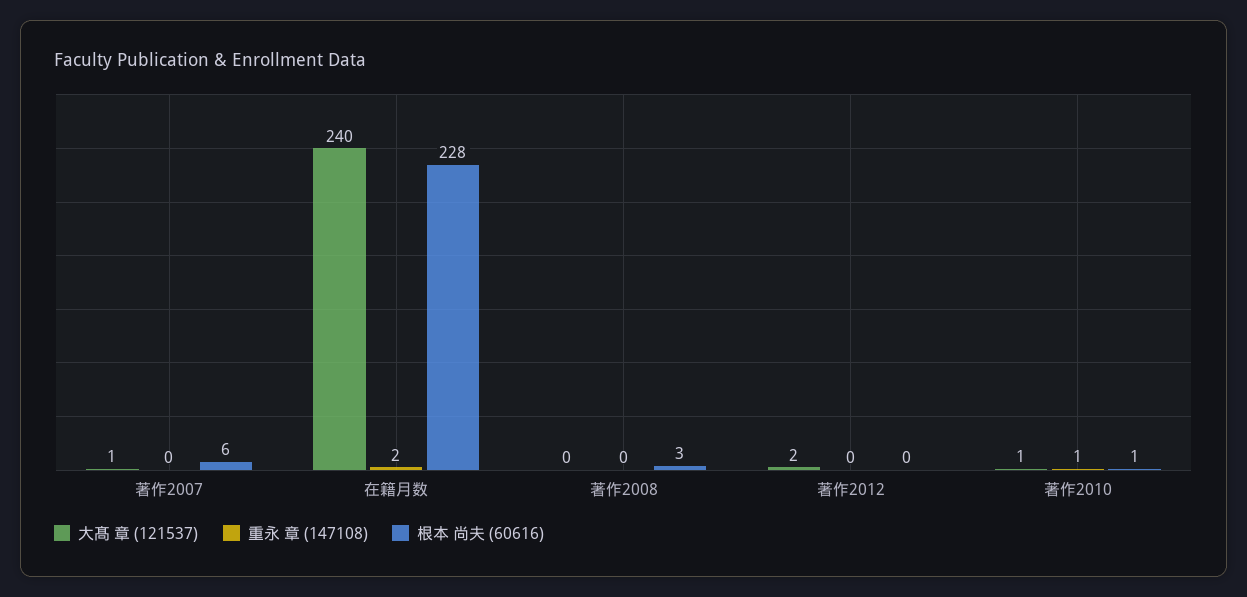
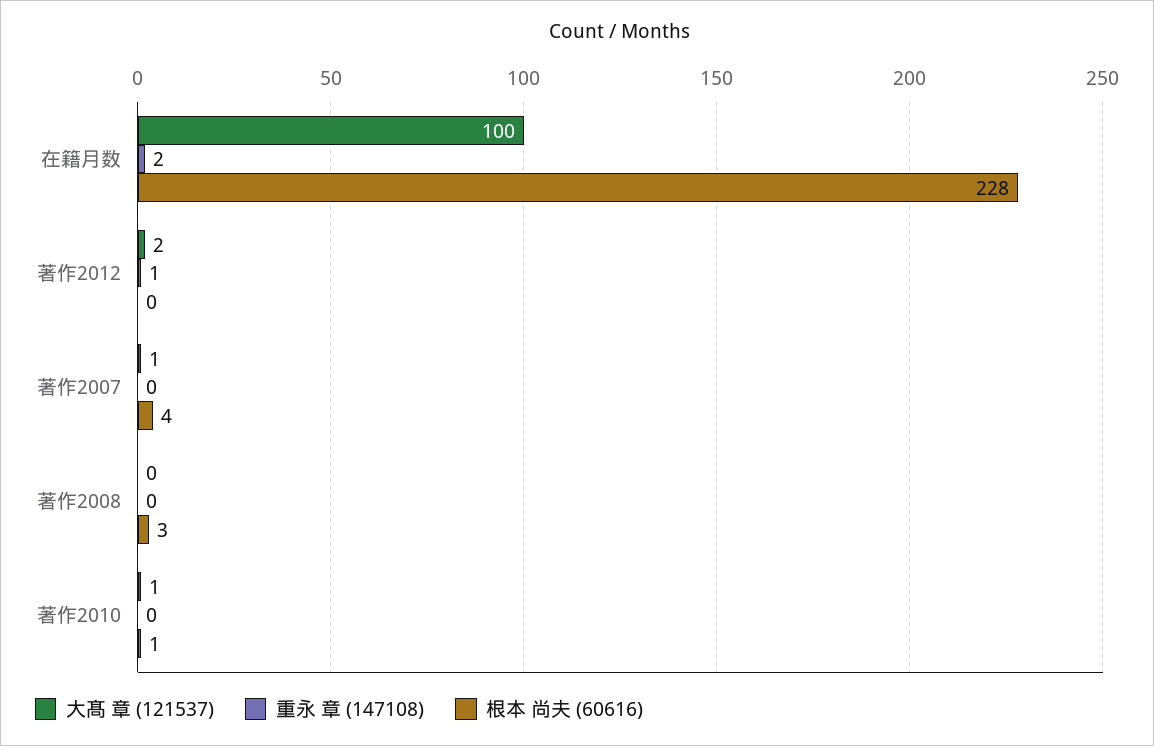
根本 尚夫 (60616), 著作2007: 6 -> 4
大髙 章 (121537), 在籍月数: 240 -> 100
重永 章 (147108), 著作2012: 0 -> 1
重永 章 (147108), 著作2010: 1 -> 0

